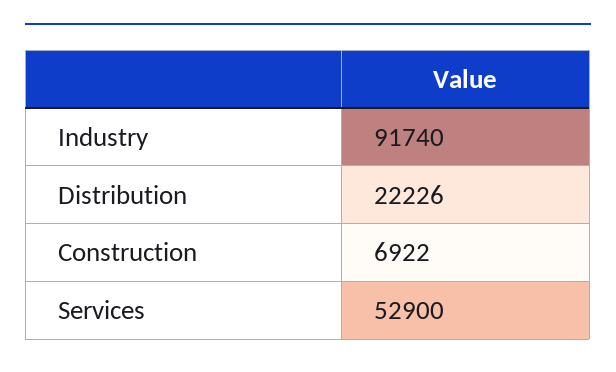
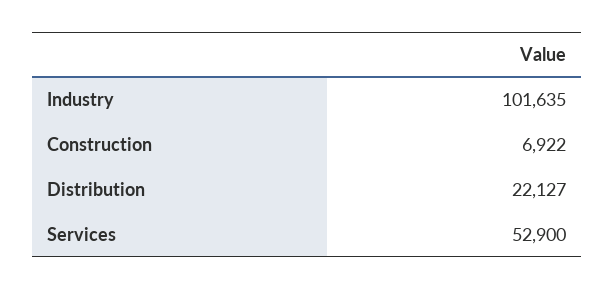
Industry: 91740 -> 101635
Distribution: 22226 -> 22127

